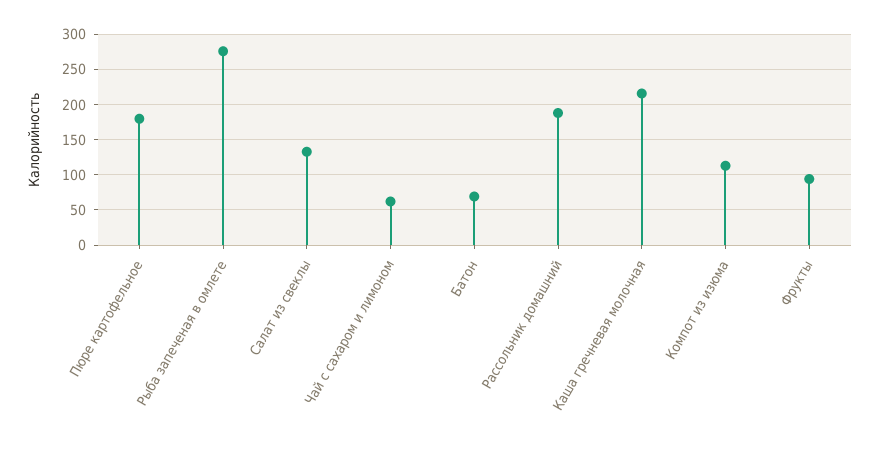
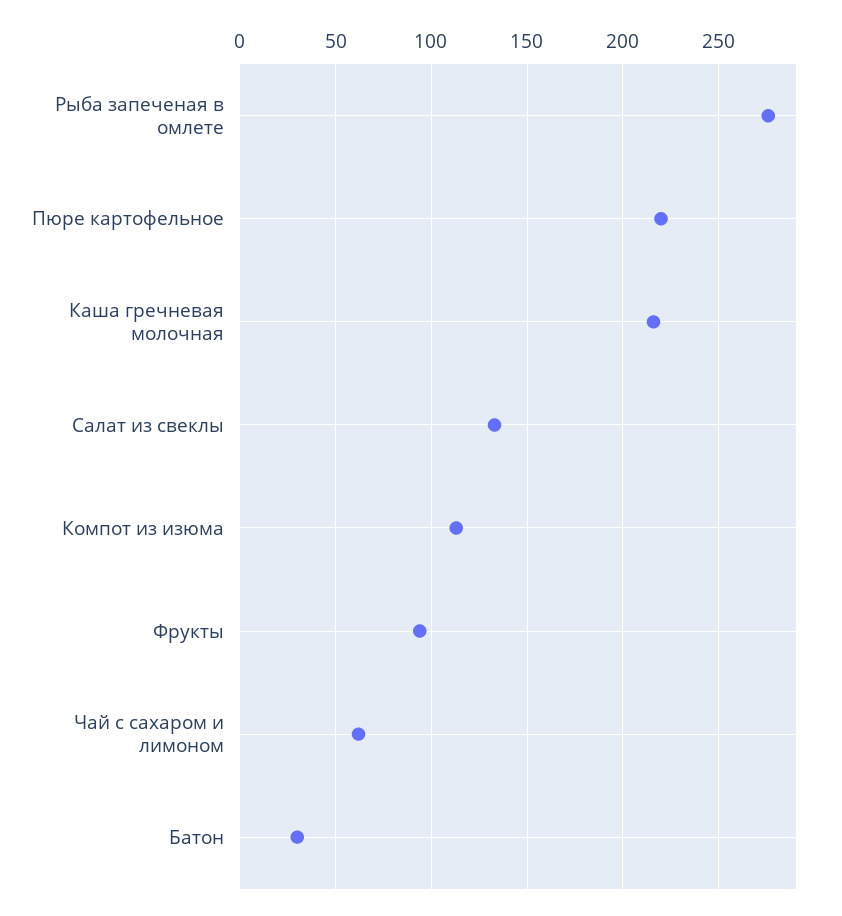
Пюре картофельное: 180 -> 220
Батон: 70 -> 30
Рассольник домашний: 190 -> none

